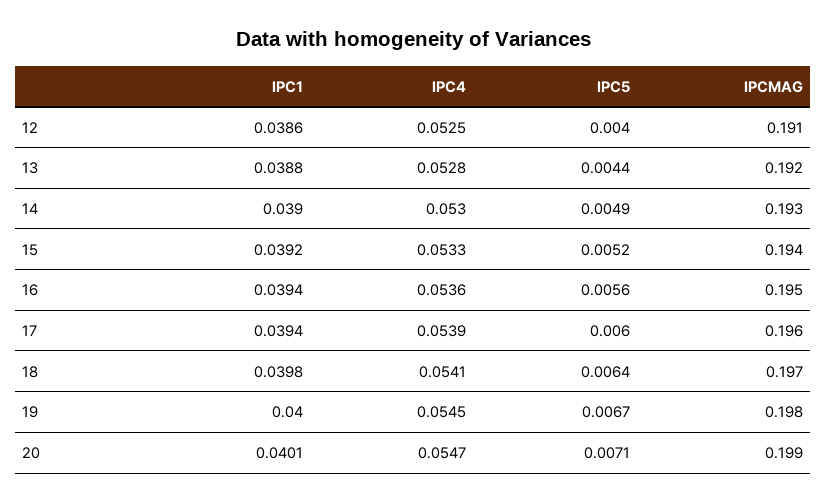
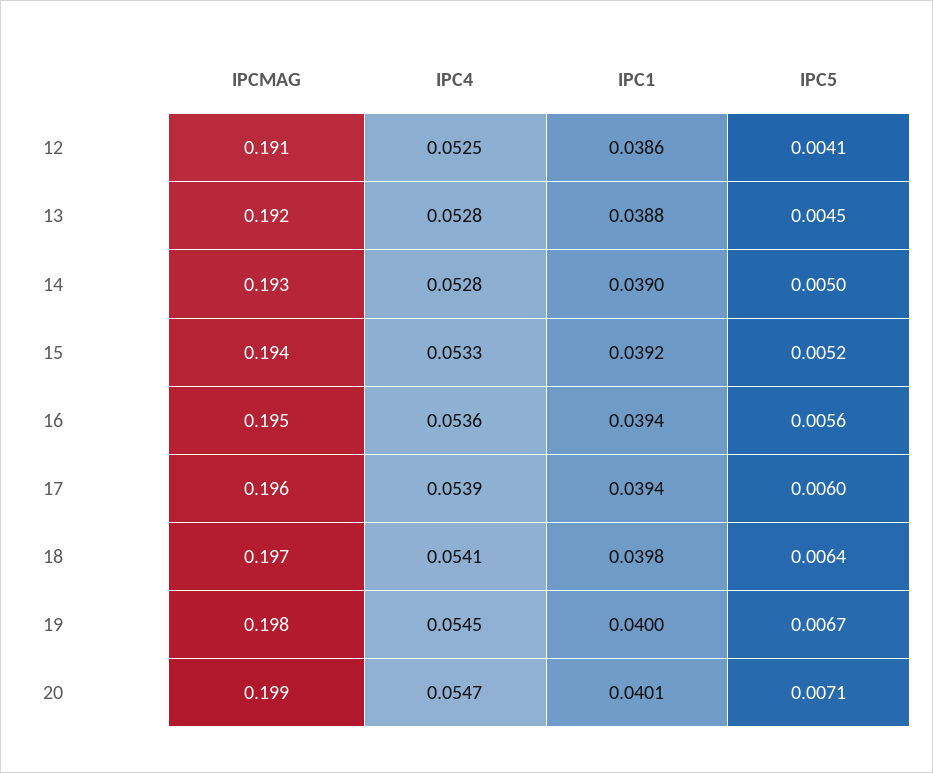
IPC5, 12: 0.004 -> 0.0041
IPC5, 13: 0.0044 -> 0.0045
IPC4, 14: 0.053 -> 0.0528
IPC5, 14: 0.0049 -> 0.005

